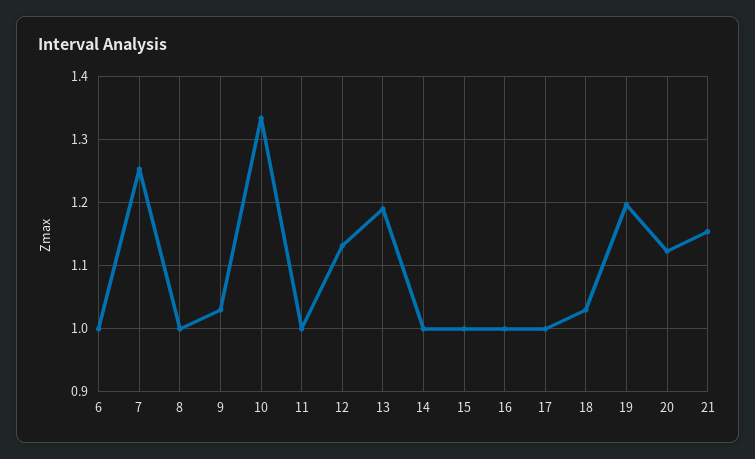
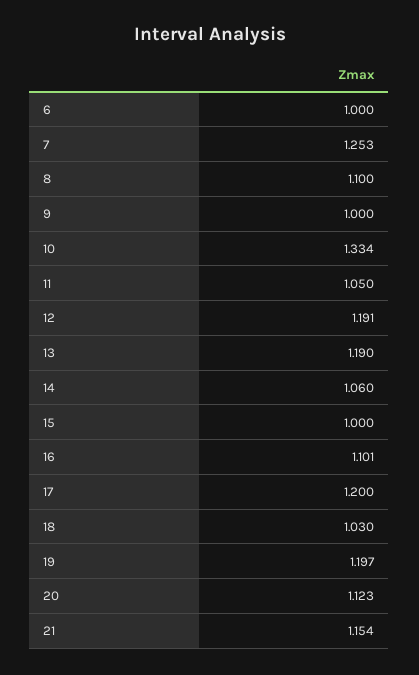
8: 1 -> 1.1
9: 1.03 -> 1
11: 1 -> 1.05
12: 1.13 -> 1.191
14: 1 -> 1.06
16: 1 -> 1.101
17: 1 -> 1.2

